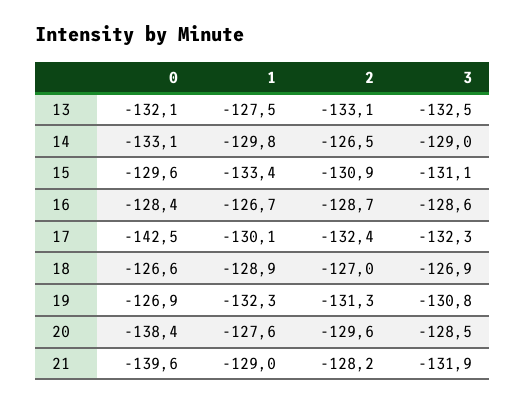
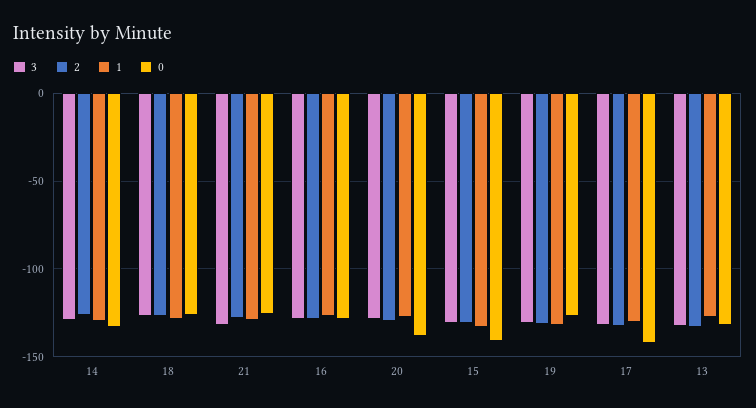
0, 15: -129.6 -> -140
0, 21: -139.6 -> -125

